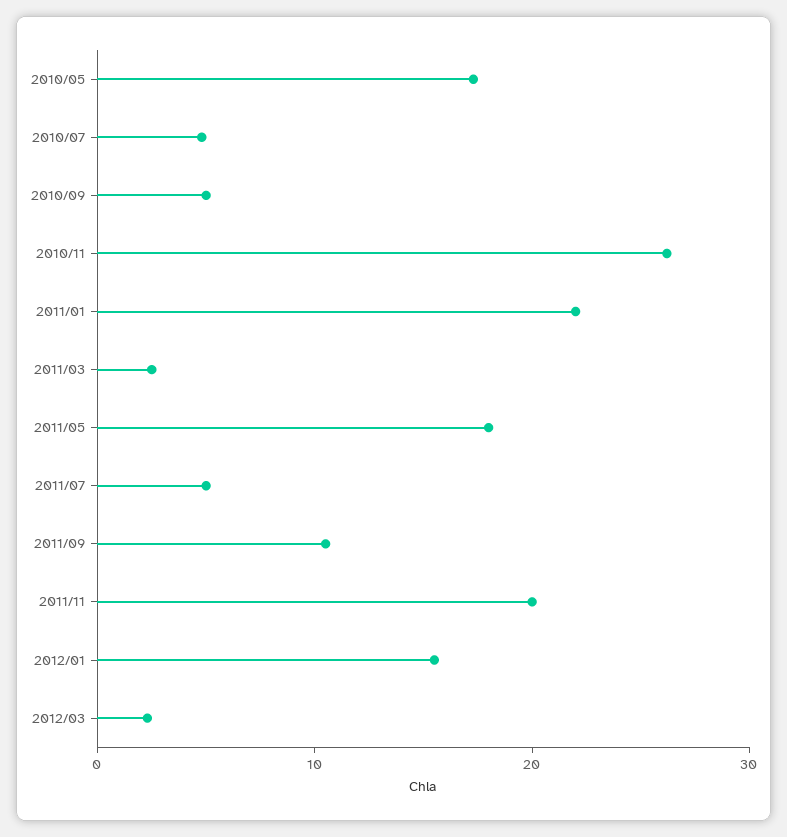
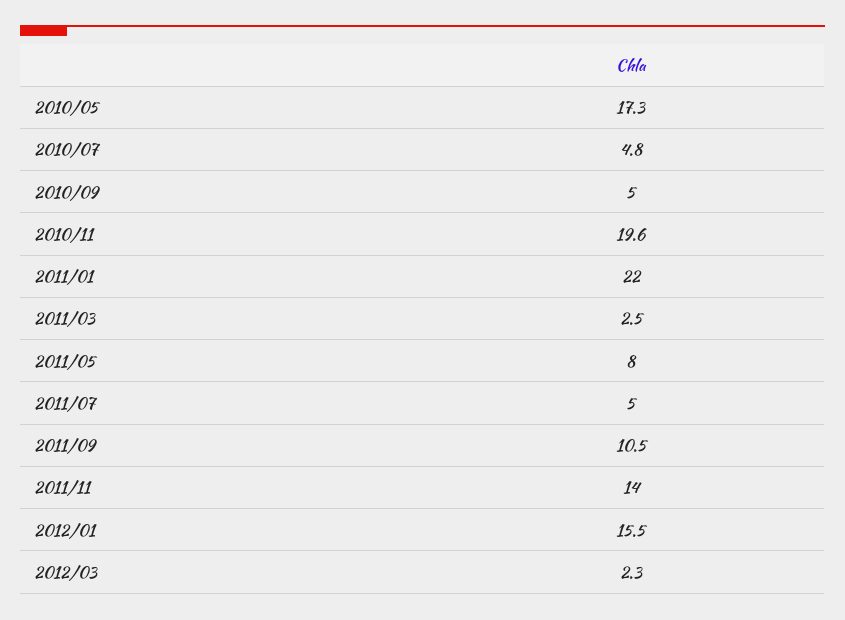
2010/11: 26 -> 19.6
2011/05: 18 -> 8
2011/11: 20 -> 14

